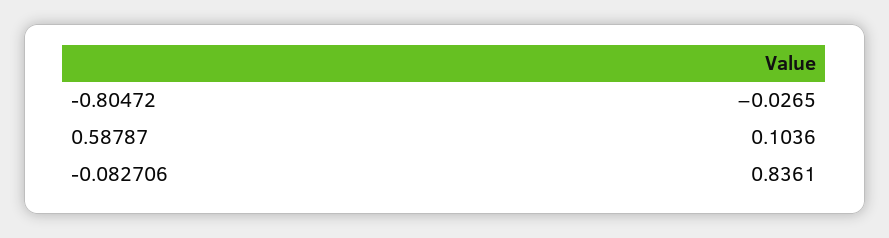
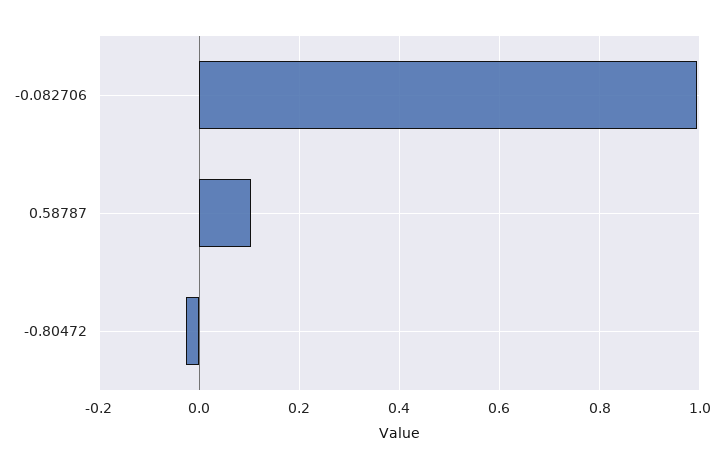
-0.082706: 0.8361 -> 1

